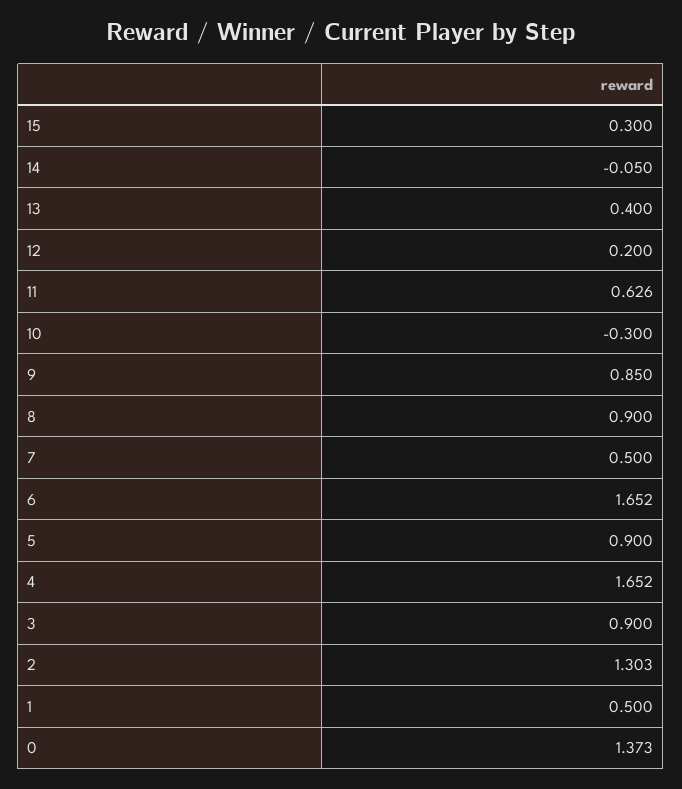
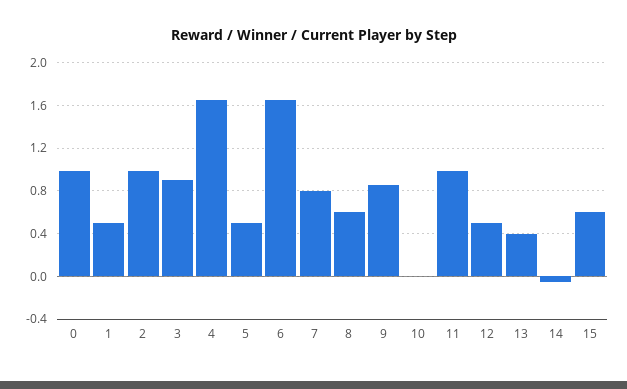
15: 0.3 -> 0.6
12: 0.2 -> 0.5
11: 0.626 -> 1
10: -0.3 -> 0
8: 0.9 -> 0.6
7: 0.5 -> 0.8
5: 0.9 -> 0.5
2: 1.303 -> 1
0: 1.373 -> 1

